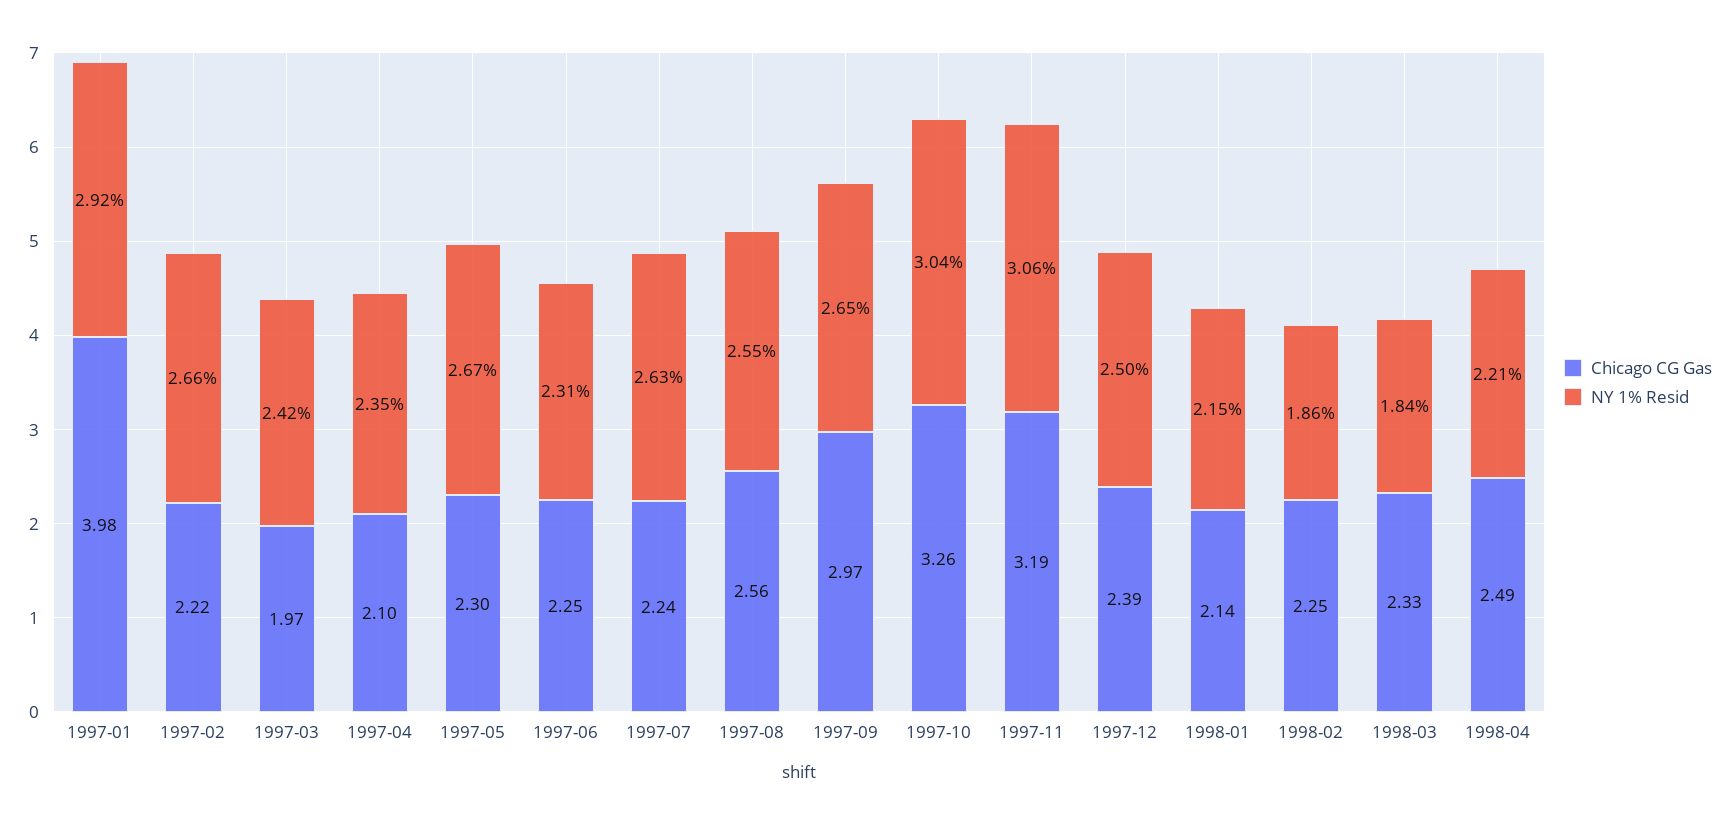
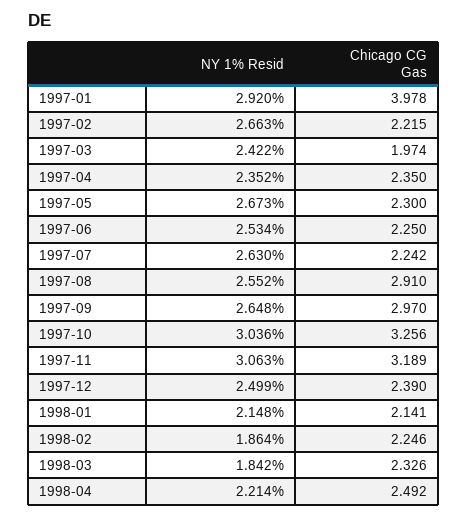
Chicago CG Gas, 1997-04: 2.1 -> 2.35
NY 1% Resid, 1997-06: 2.31 -> 2.534
Chicago CG Gas, 1997-08: 2.56 -> 2.91

